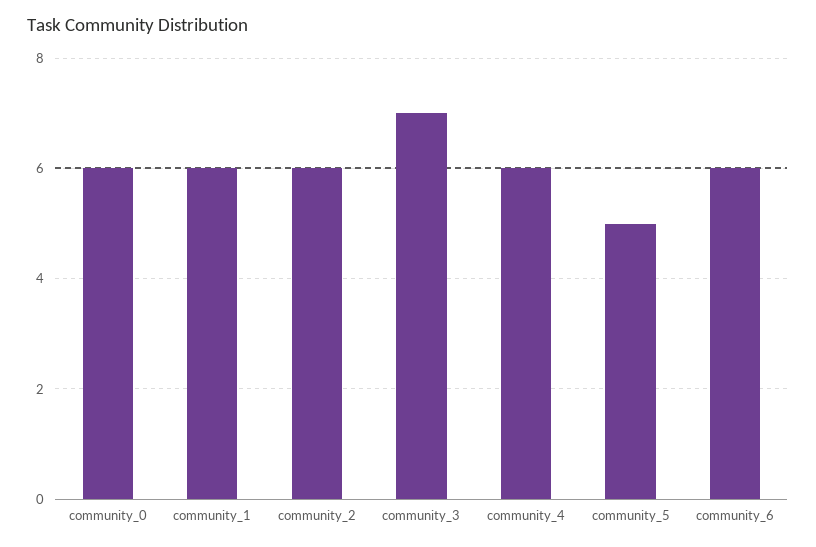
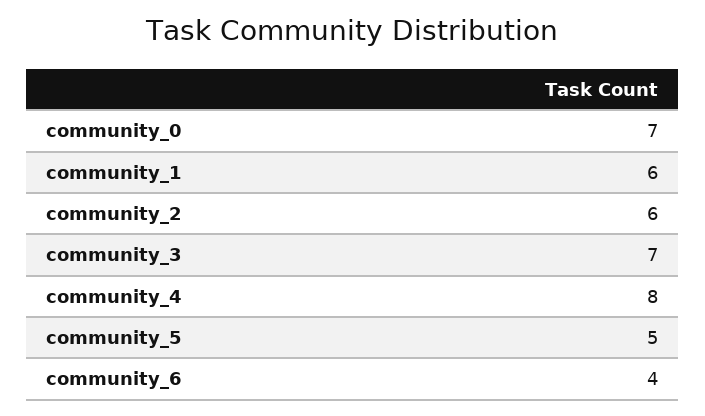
community_0: 6 -> 7
community_4: 6 -> 8
community_6: 6 -> 4

